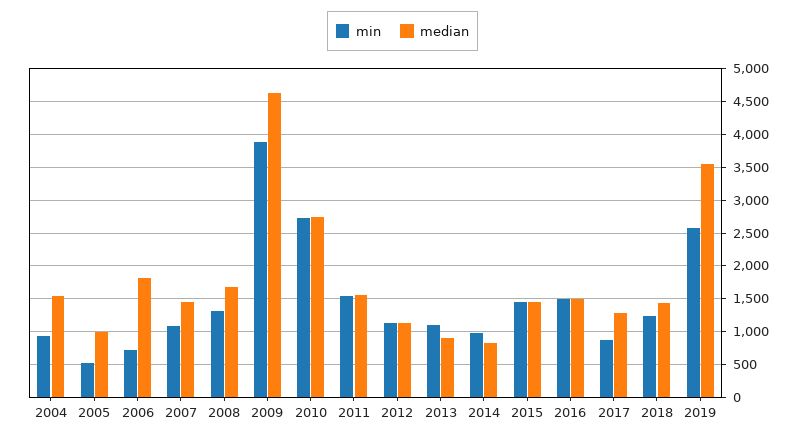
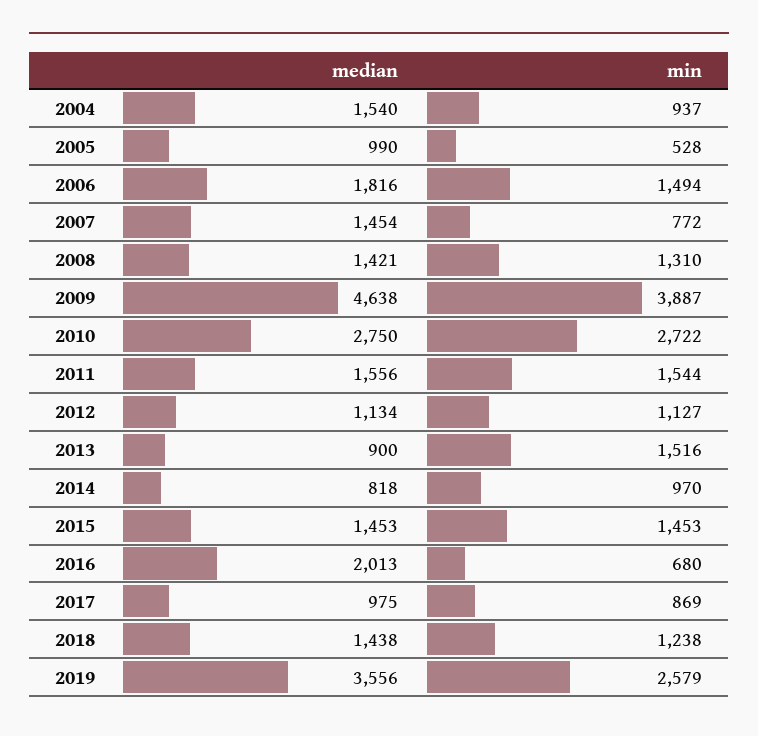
min, 2006: 700 -> 1494
min, 2007: 1100 -> 772
median, 2008: 1700 -> 1421
min, 2013: 1100 -> 1516
min, 2016: 1500 -> 680
median, 2016: 1500 -> 2013
median, 2017: 1300 -> 975

